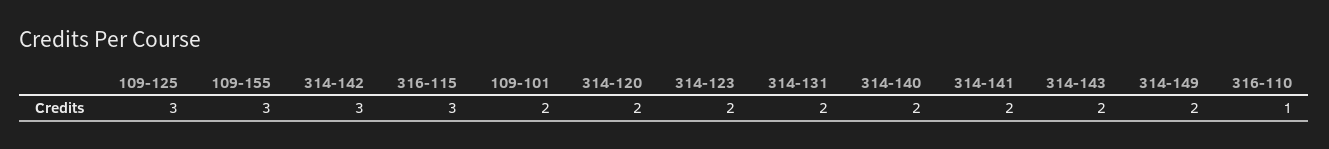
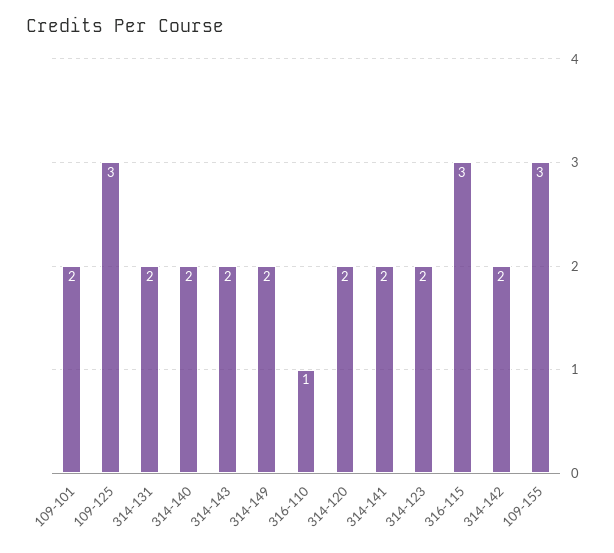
314-142: 3 -> 2

